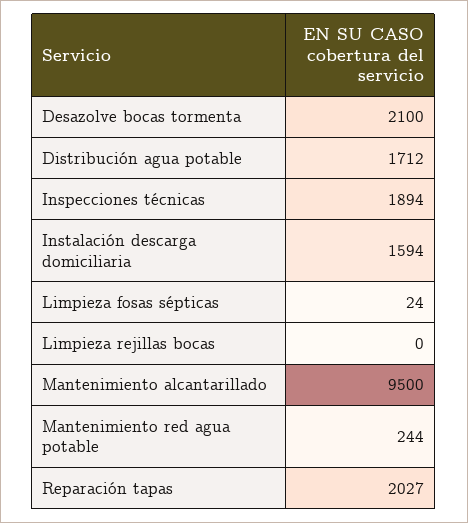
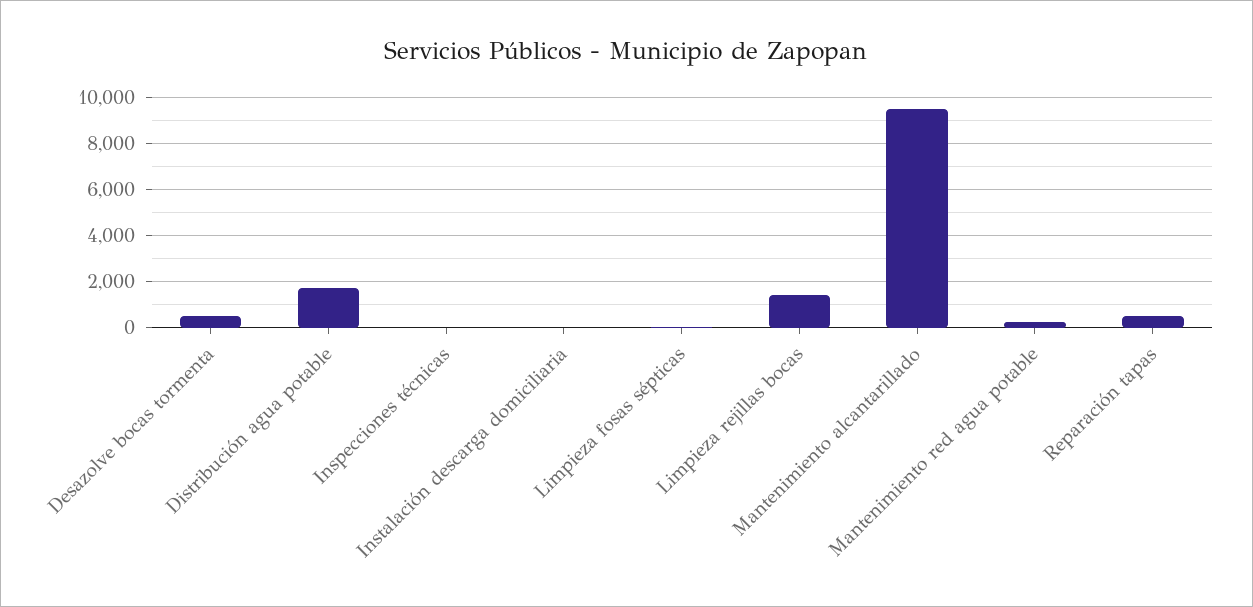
Desazolve bocas tormenta: 2100 -> 500
Inspecciones técnicas: 1894 -> 0
Instalación descarga domiciliaria: 1594 -> 0
Limpieza rejillas bocas: 0 -> 1500
Reparación tapas: 2027 -> 500

